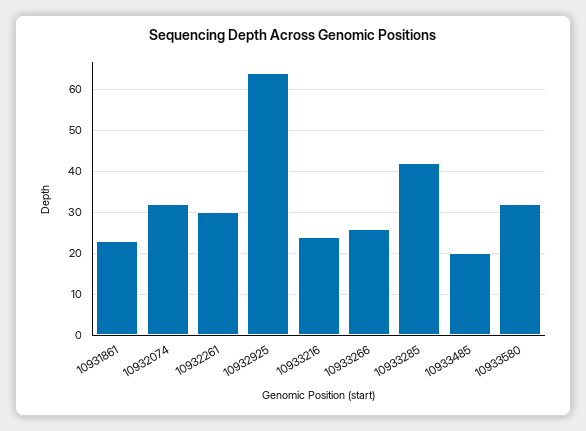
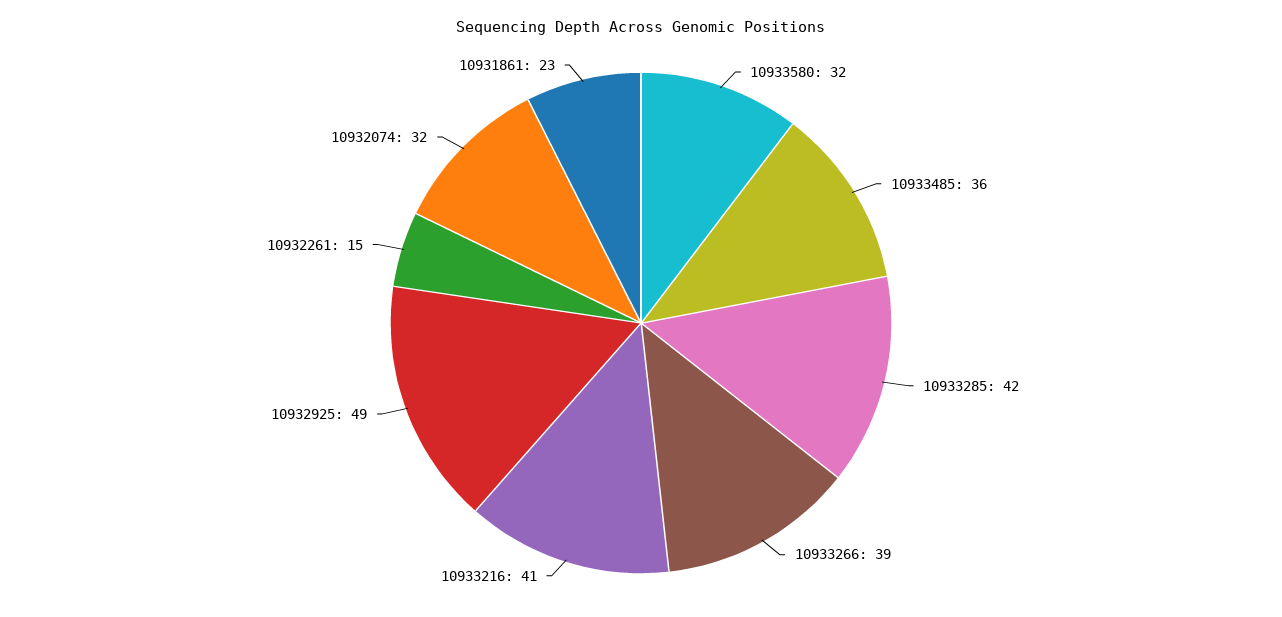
10932261: 30 -> 15
10932925: 65 -> 49
10933216: 25 -> 41
10933266: 25 -> 39
10933485: 20 -> 36

